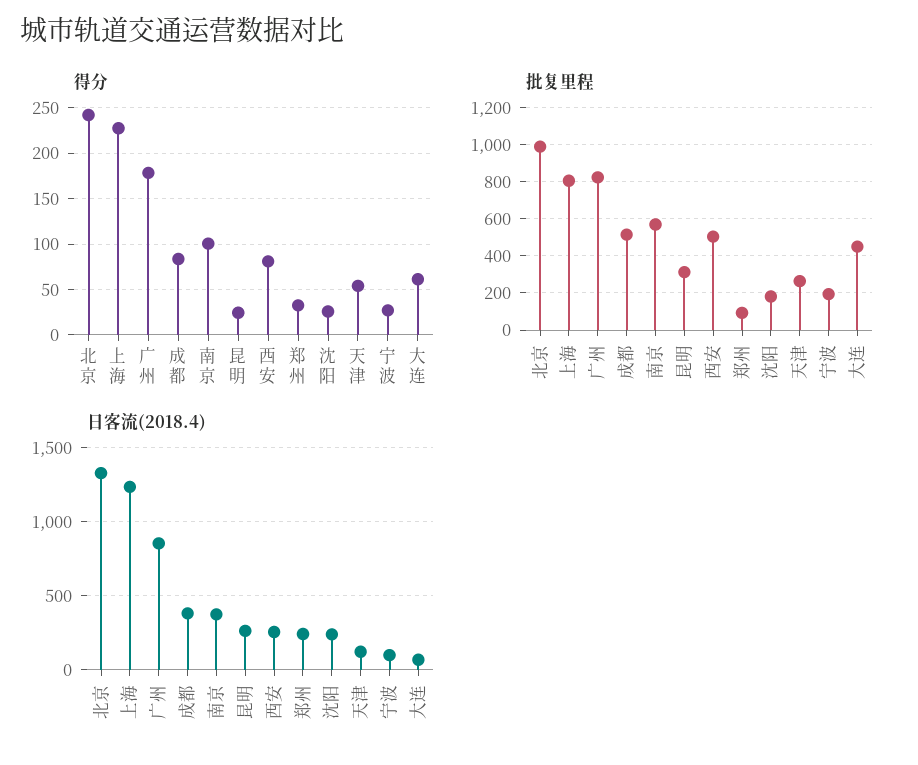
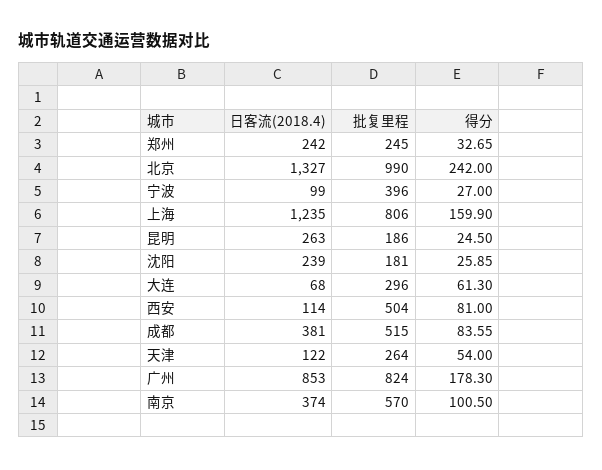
得分, 上海: 230 -> 159.9
批复里程, 昆明: 300 -> 186
批复里程, 郑州: 100 -> 245
批复里程, 宁波: 200 -> 396
批复里程, 大连: 450 -> 296
日客流(2018.4), 西安: 250 -> 114

